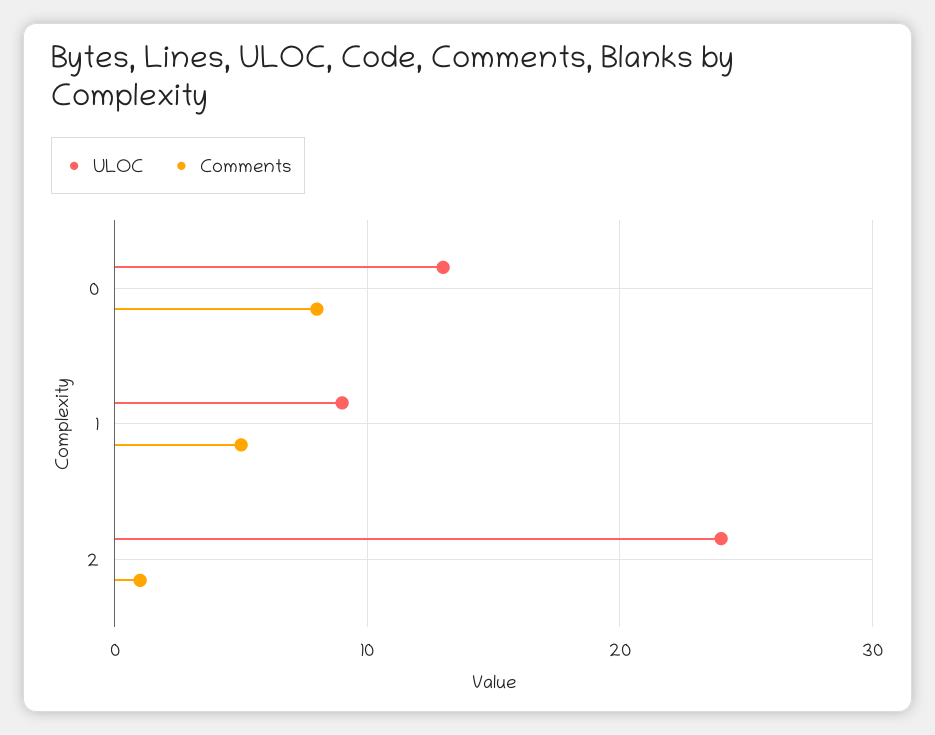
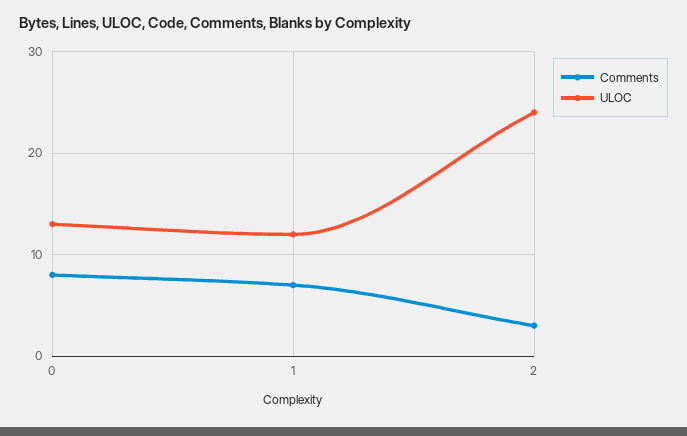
ULOC, 1: 9 -> 12
Comments, 1: 5 -> 7
Comments, 2: 1 -> 3

